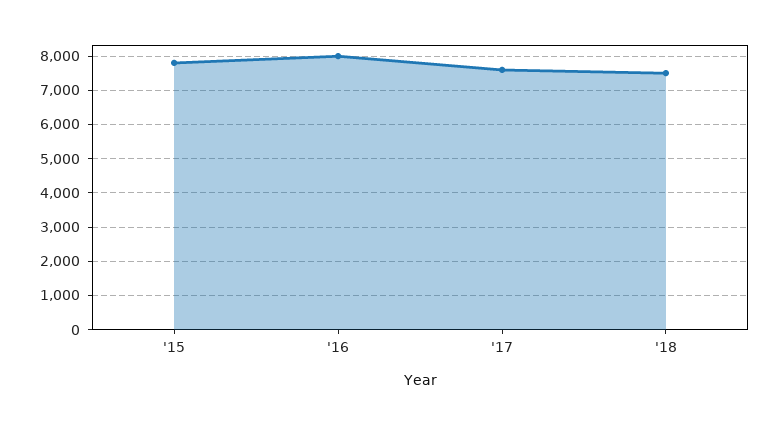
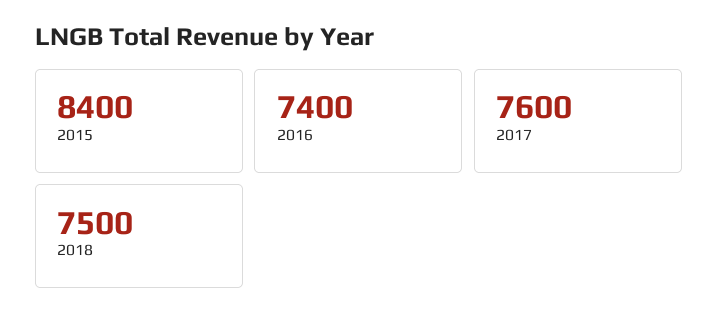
'15: 7800 -> 8400
'16: 8000 -> 7400

